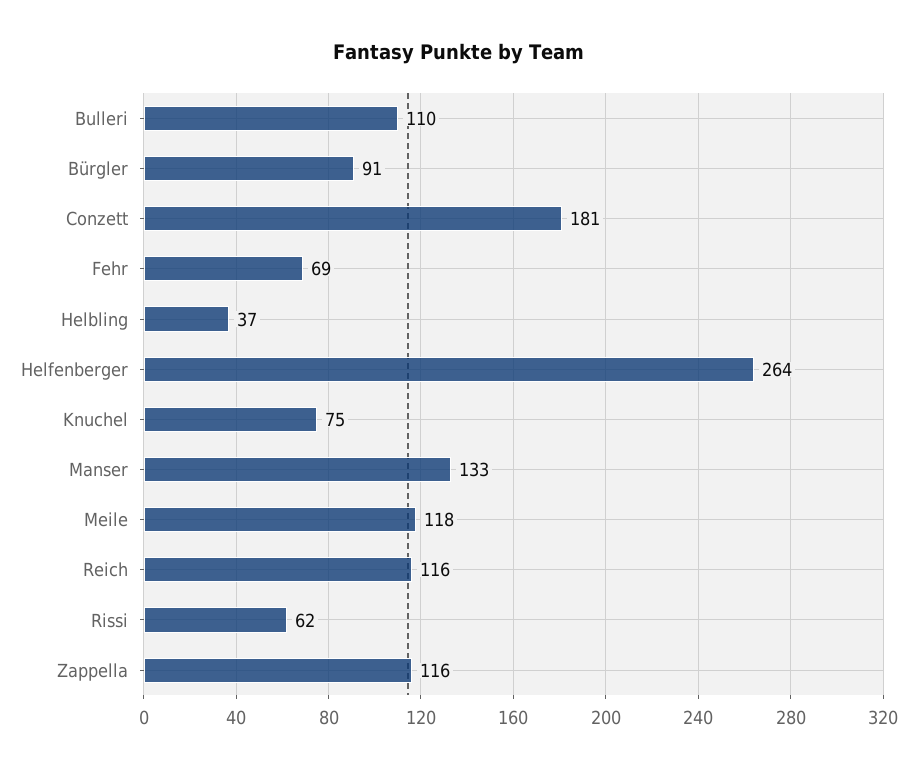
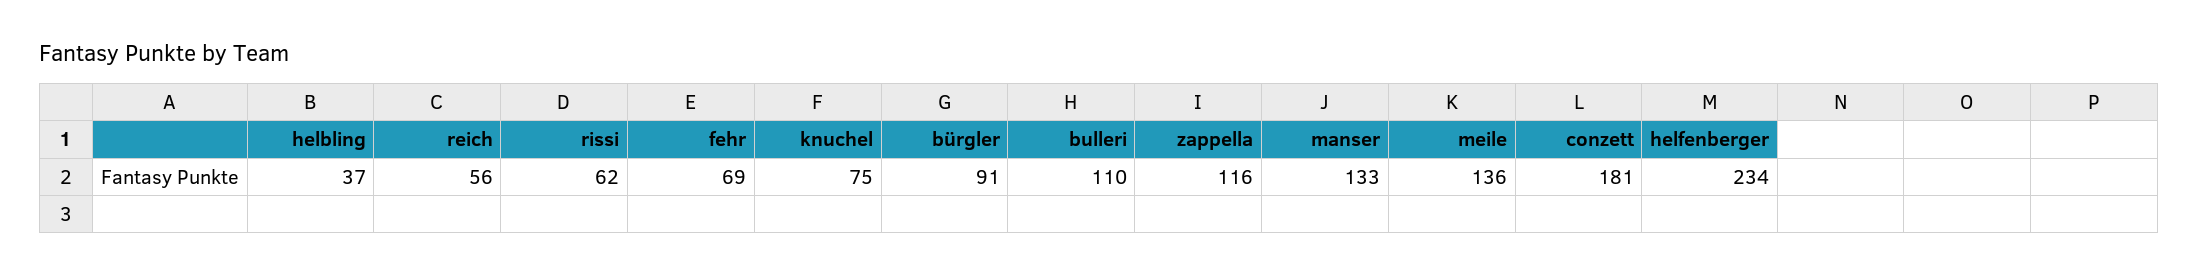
Helfenberger: 264 -> 234
Meile: 118 -> 136
Reich: 116 -> 56

